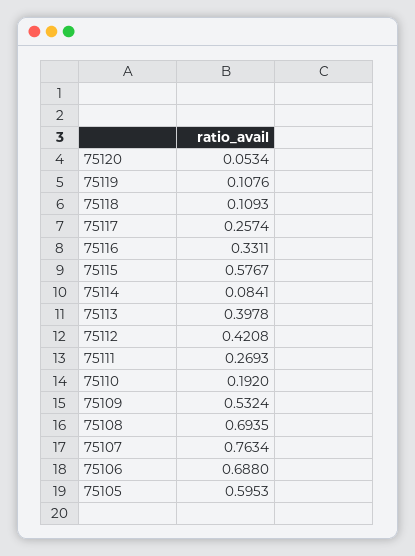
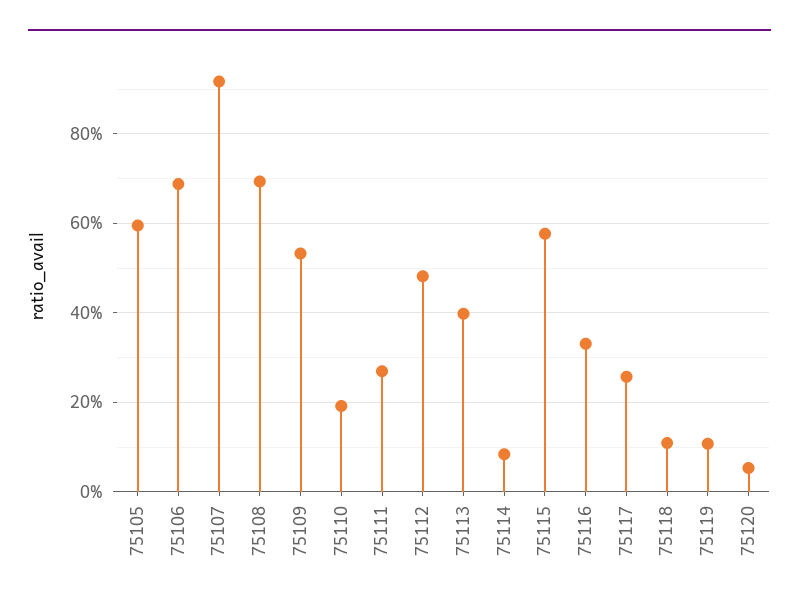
75112: 0.4208 -> 0.48
75107: 0.7634 -> 0.92

